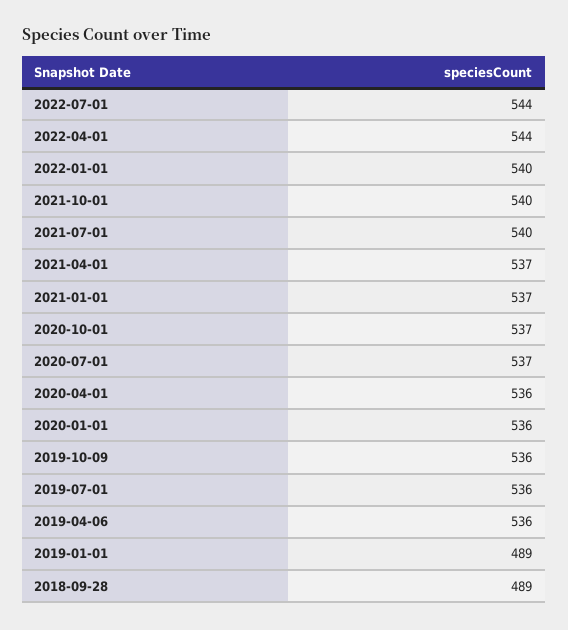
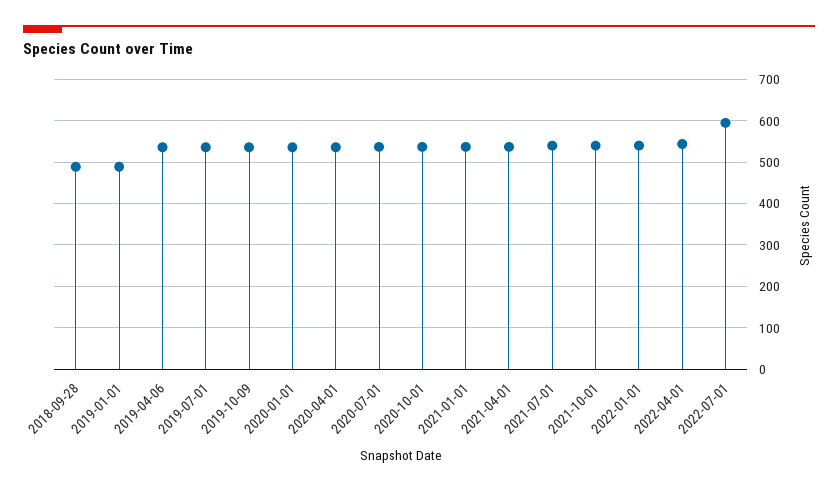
2022-07-01: 544 -> 600

